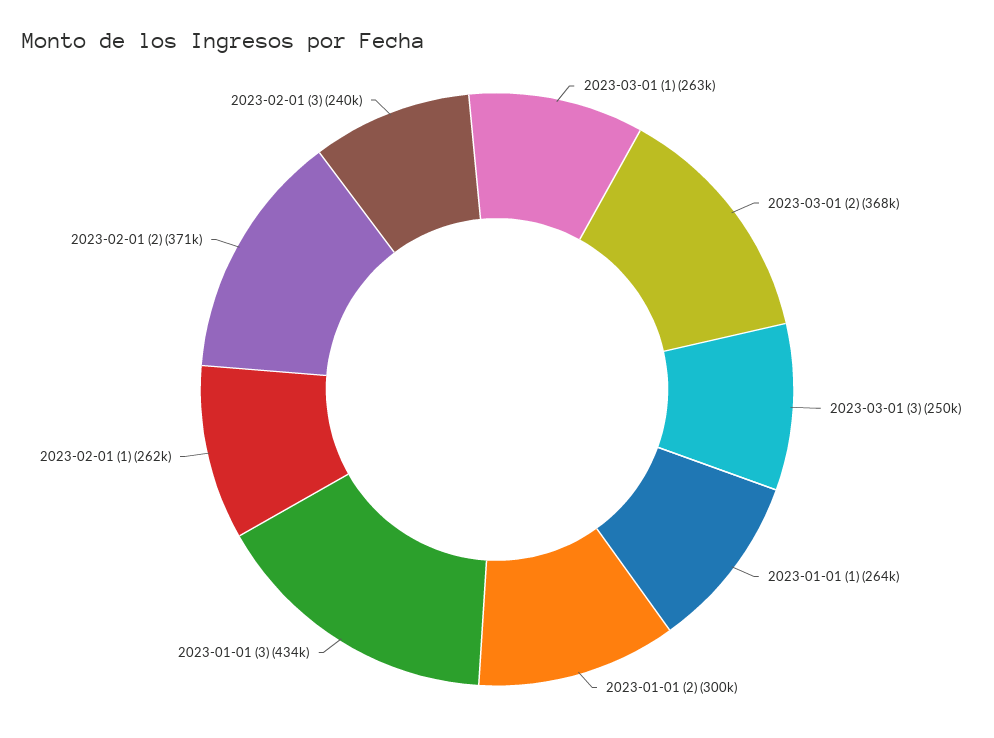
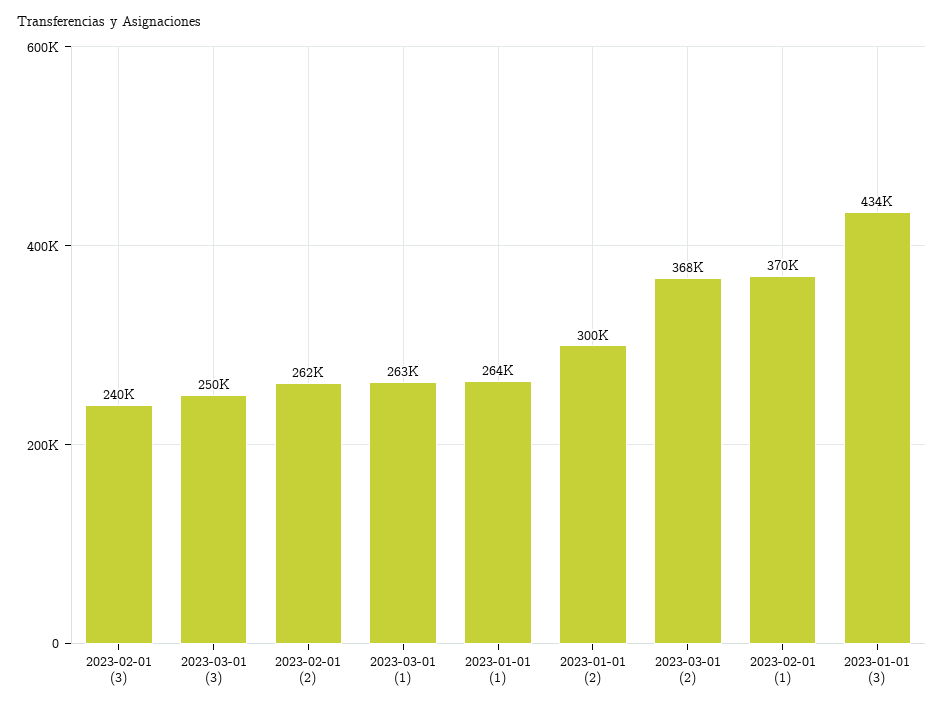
2023-02-01 (1): 262000 -> 370000
2023-02-01 (2): 371000 -> 262000

